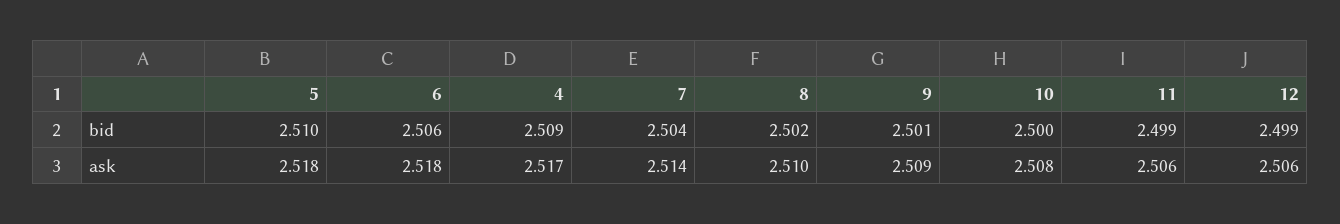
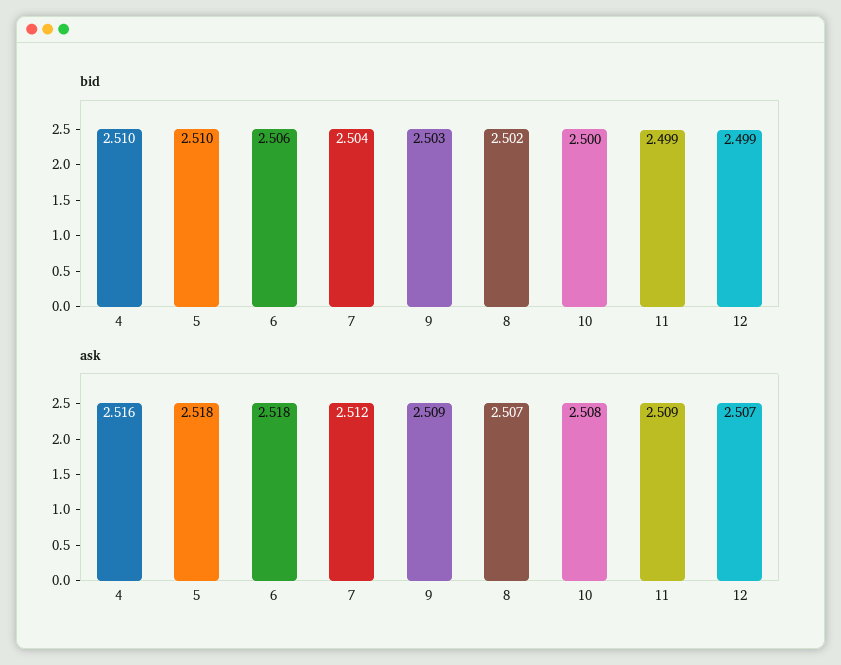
bid, 4: 2.509 -> 2.51
bid, 9: 2.501 -> 2.503
ask, 4: 2.517 -> 2.516
ask, 7: 2.514 -> 2.512
ask, 8: 2.51 -> 2.507
ask, 11: 2.506 -> 2.509
ask, 12: 2.506 -> 2.507

